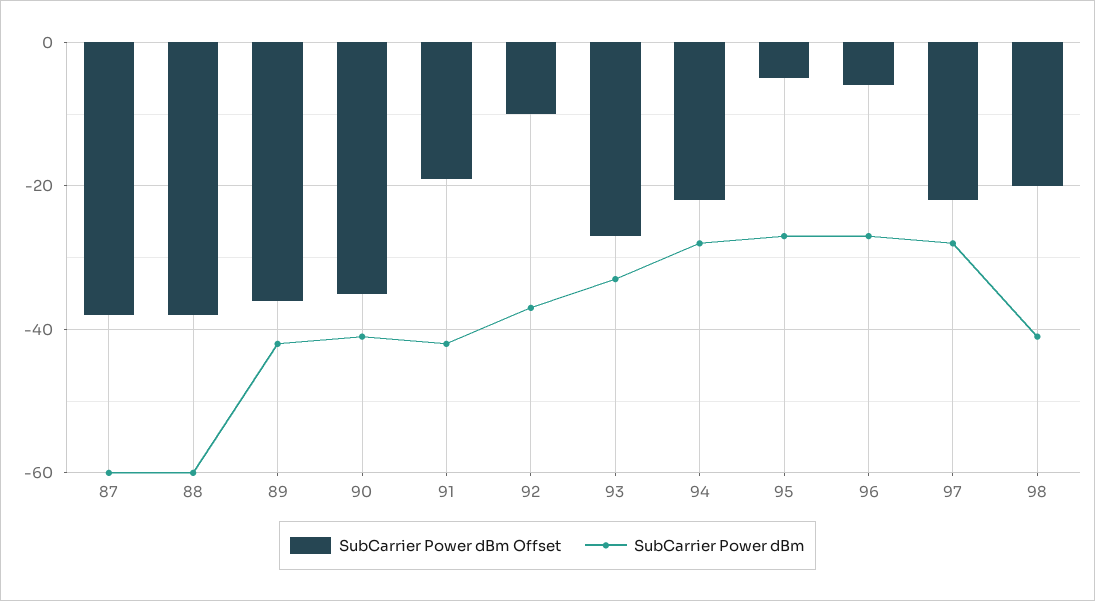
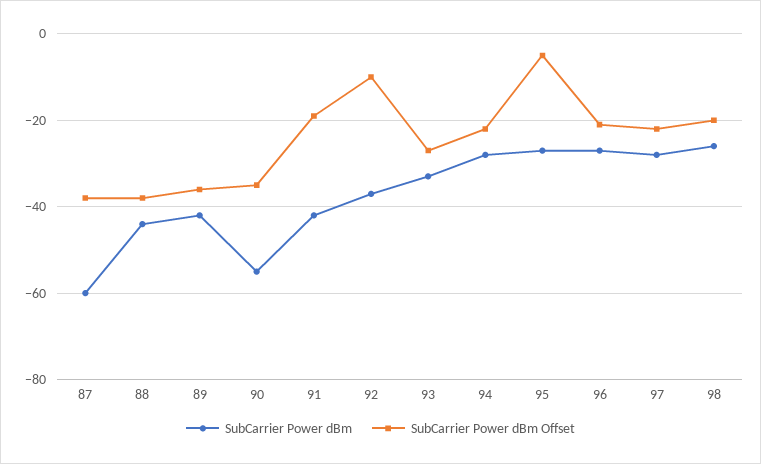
SubCarrier Power dBm, 88: -60 -> -45
SubCarrier Power dBm, 90: -40 -> -55
SubCarrier Power dBm Offset, 96: -5 -> -20
SubCarrier Power dBm, 98: -40 -> -25

